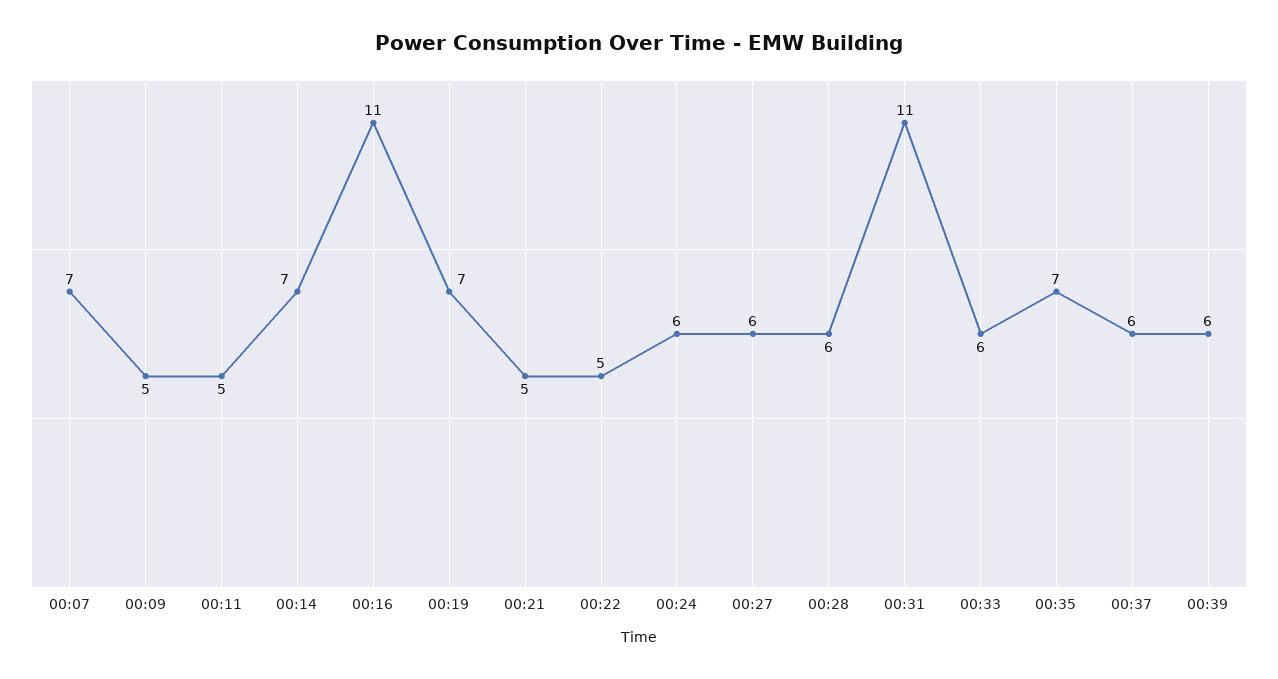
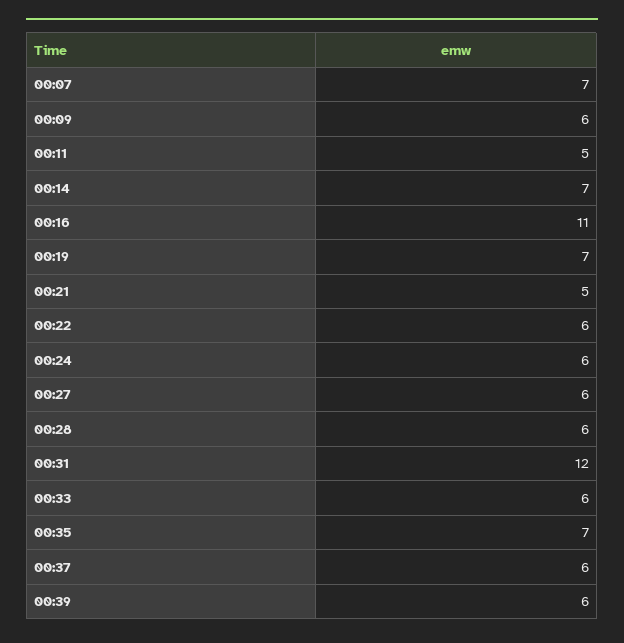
00:09: 5 -> 6
00:22: 5 -> 6
00:31: 11 -> 12

